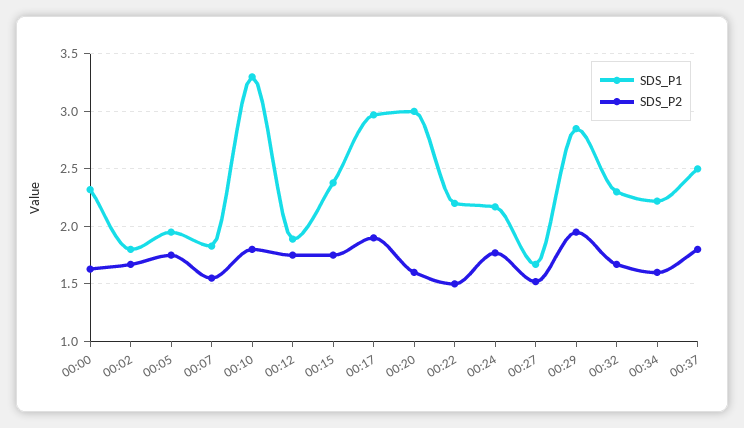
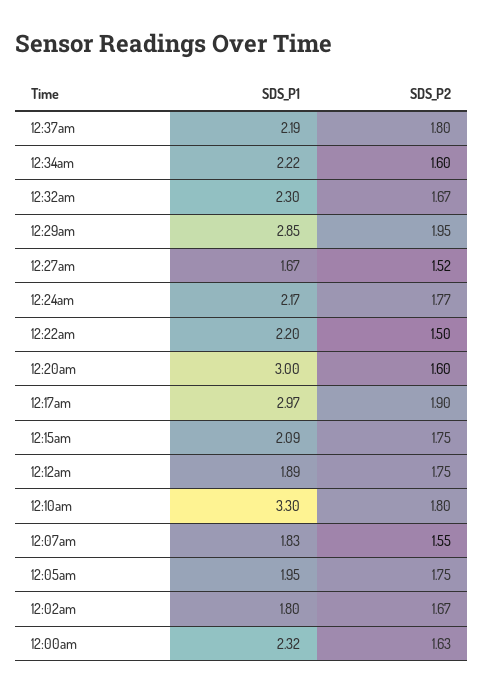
SDS_P1, 00:15: 2.4 -> 2.09
SDS_P1, 00:37: 2.5 -> 2.19

